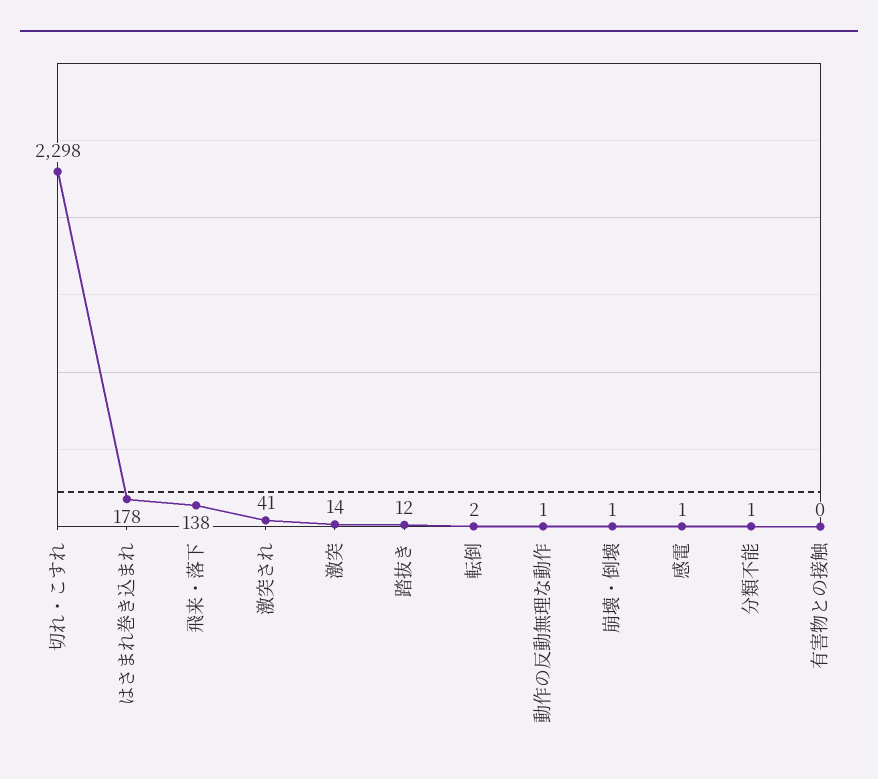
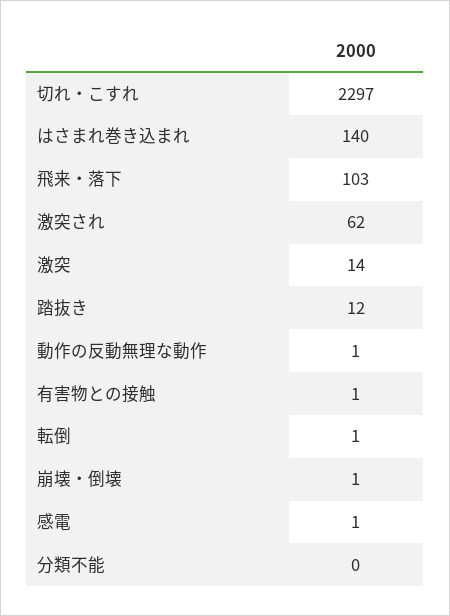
切れ・こすれ: 2298 -> 2297
はさまれ巻き込まれ: 178 -> 140
飛来・落下: 138 -> 103
激突され: 41 -> 62
転倒: 2 -> 1
分類不能: 1 -> 0
有害物との接触: 0 -> 1

